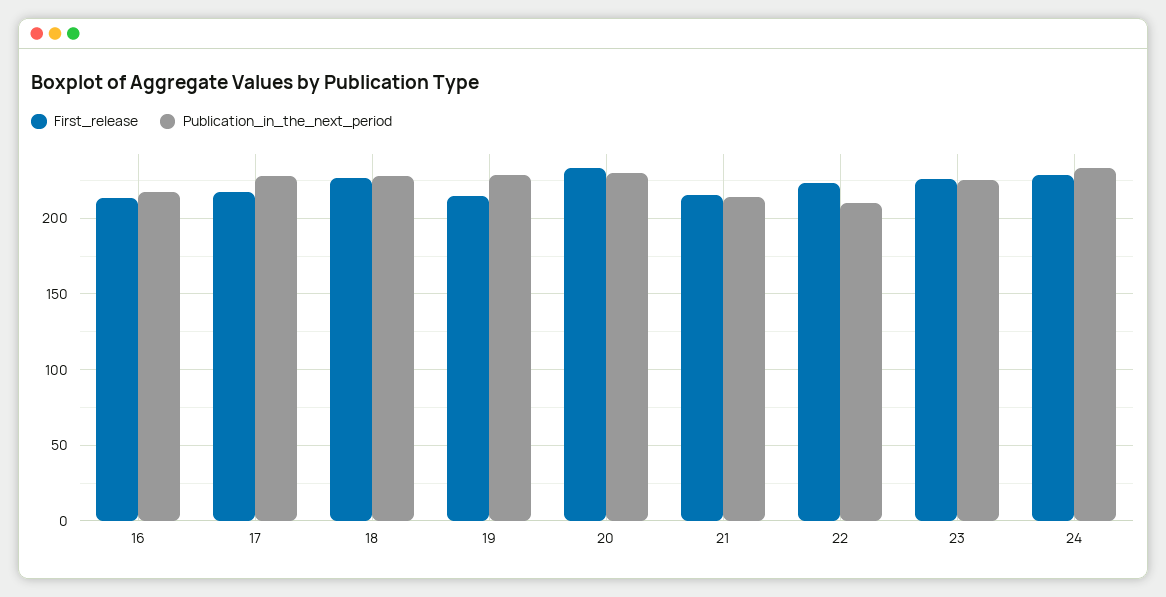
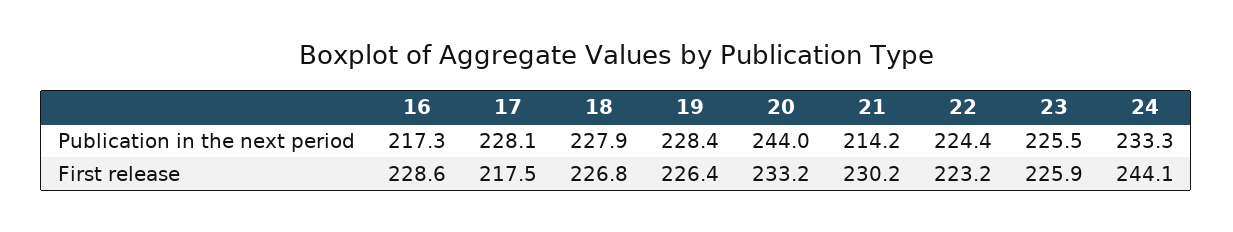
First_release, 16: 215 -> 228.6
First_release, 19: 215 -> 226.4
Publication_in_the_next_period, 20: 230 -> 244
First_release, 21: 215 -> 230.2
Publication_in_the_next_period, 22: 210 -> 224.4
First_release, 24: 230 -> 244.1

